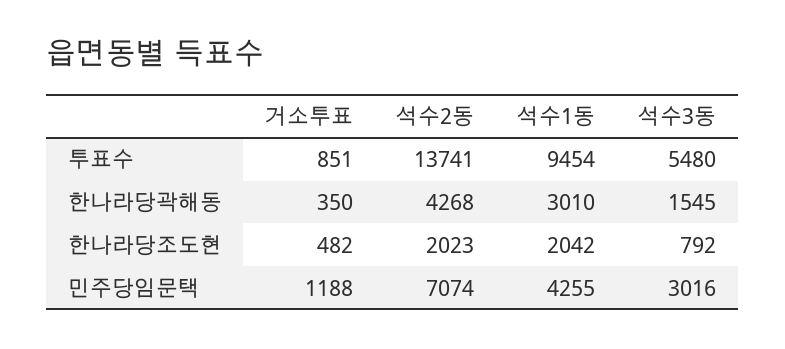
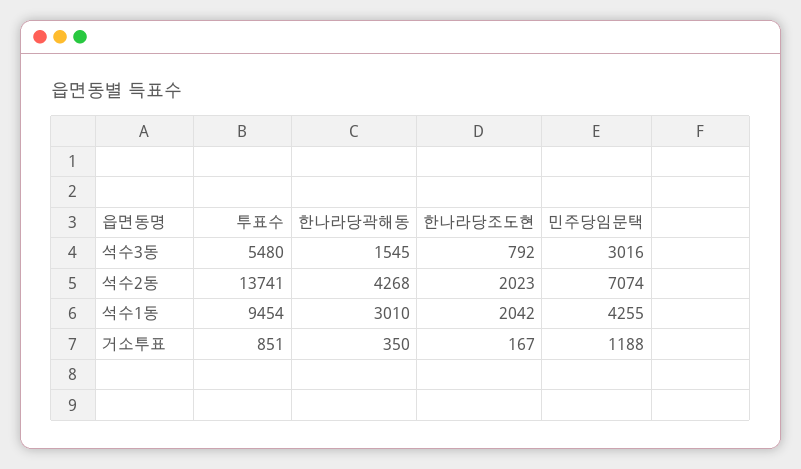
거소투표, 한나라당조도현: 482 -> 167

